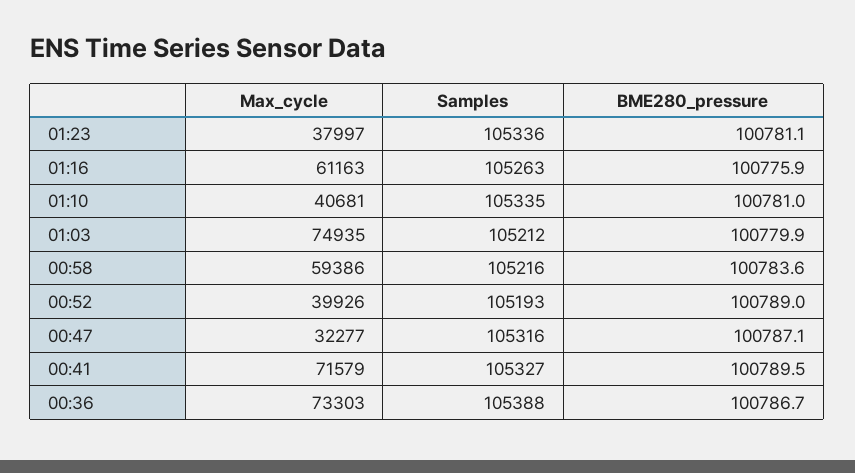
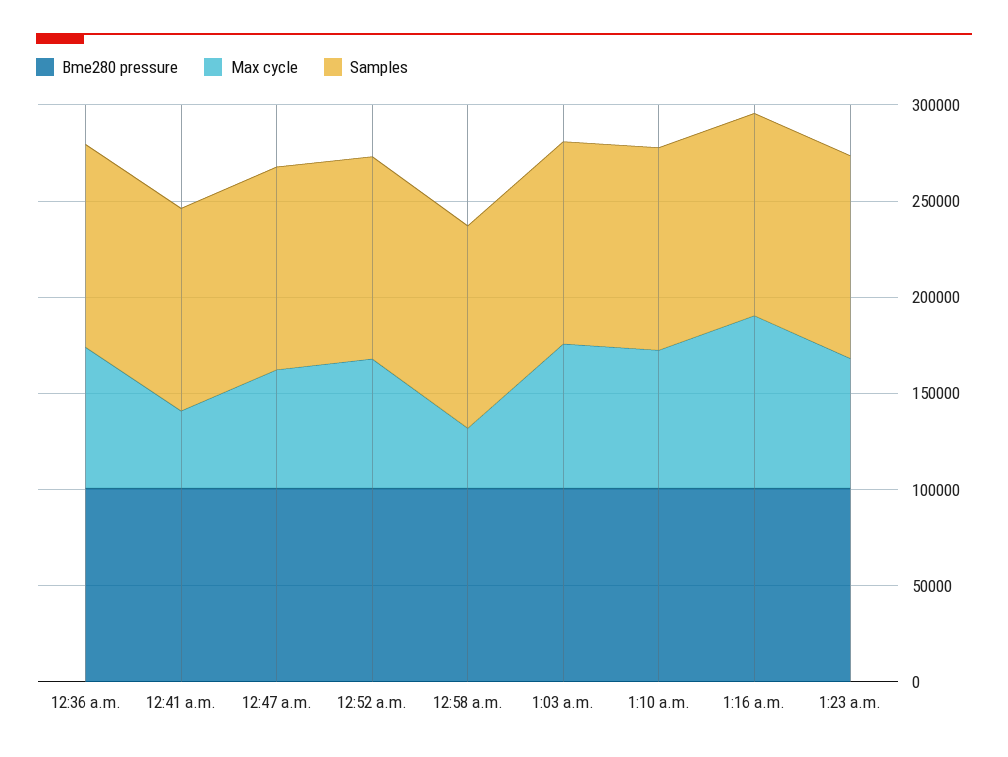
Max_cycle, 01:23: 37997 -> 70000
Max_cycle, 01:16: 61163 -> 90000
Max_cycle, 01:10: 40681 -> 70000
Max_cycle, 00:58: 59386 -> 30000
Max_cycle, 00:52: 39926 -> 70000
Max_cycle, 00:47: 32277 -> 60000
Max_cycle, 00:41: 71579 -> 40000

